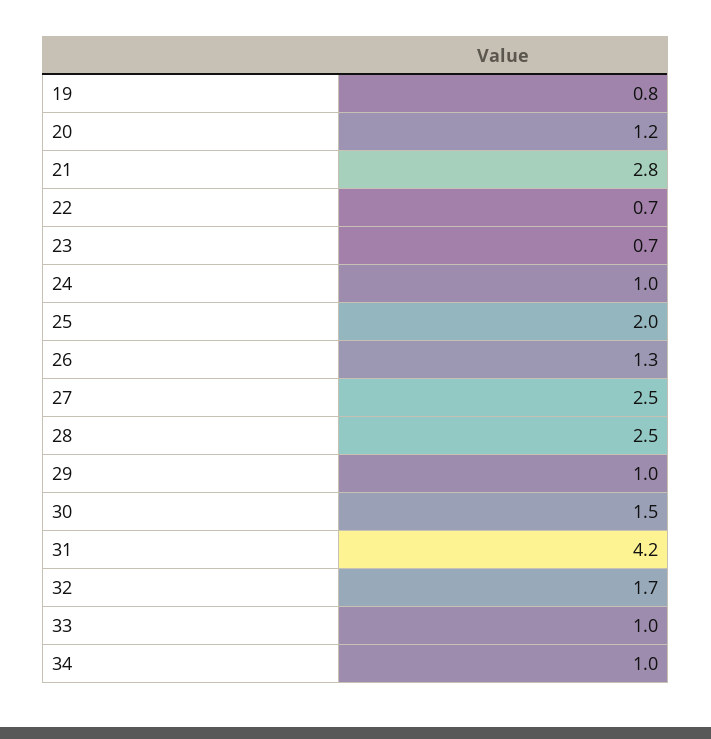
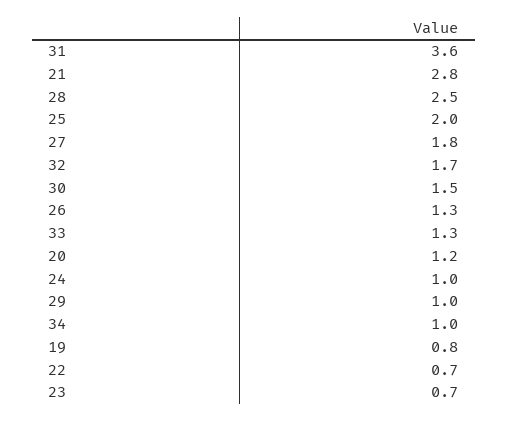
27: 2.5 -> 1.8
31: 4.2 -> 3.6
33: 1 -> 1.3

